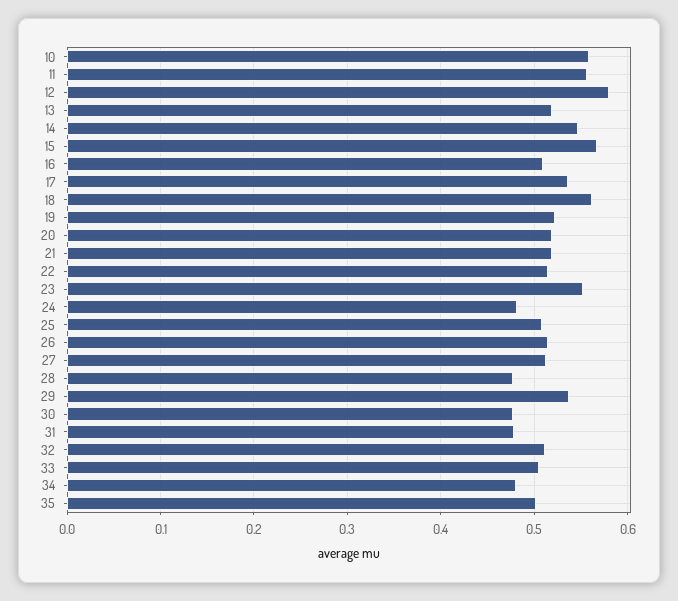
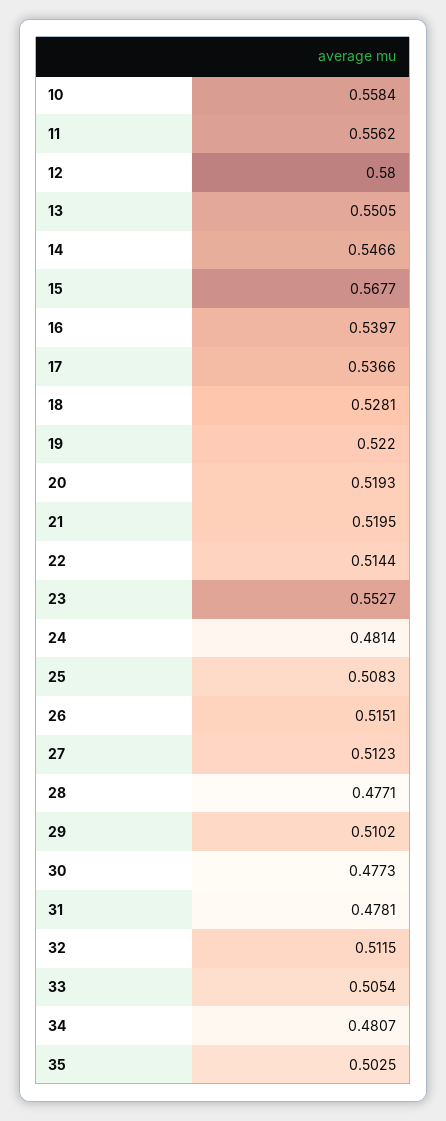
13: 0.52 -> 0.5505
16: 0.51 -> 0.5397
18: 0.56 -> 0.5281
29: 0.54 -> 0.5102

